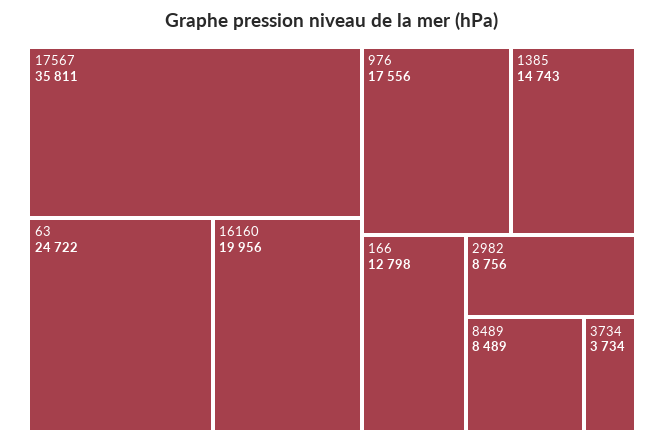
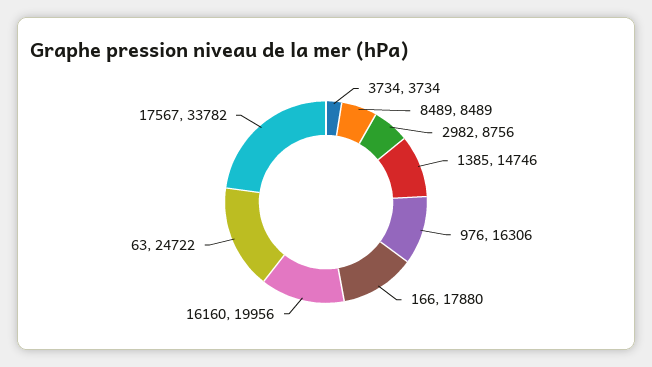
17567: 35811 -> 33782
976: 17556 -> 16306
1385: 14743 -> 14746
166: 12798 -> 17880

